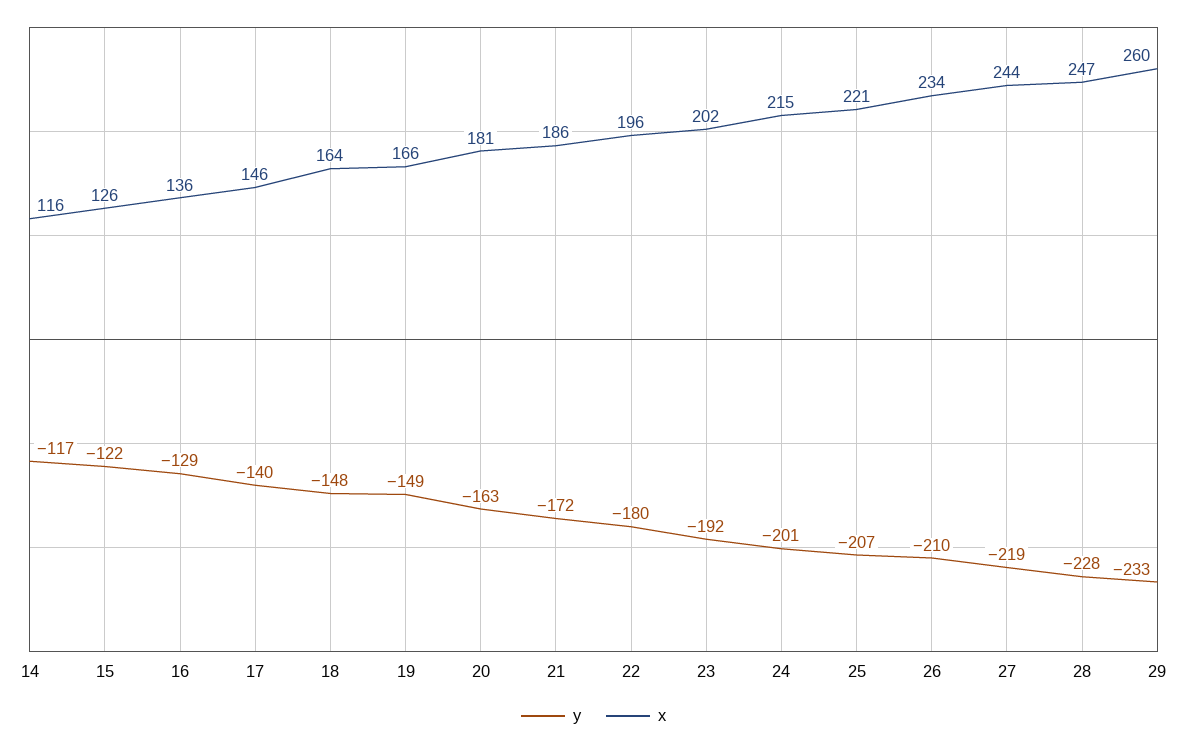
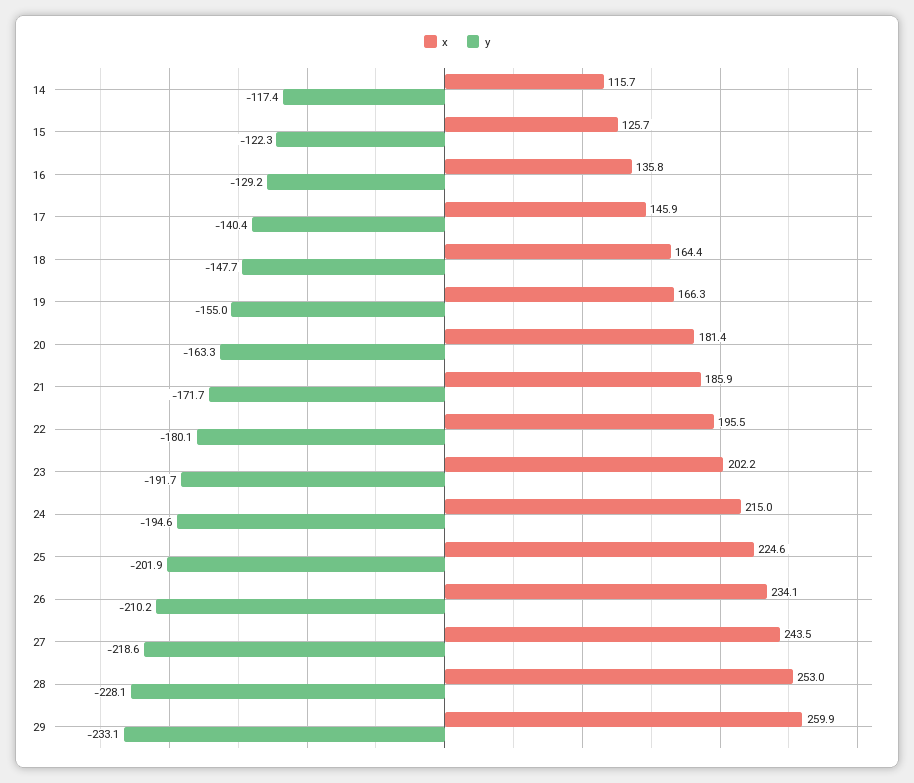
y, 19: -149 -> -155
y, 24: -201 -> -194.6
y, 25: -207 -> -201.9
x, 25: 221 -> 224.6
x, 28: 247 -> 253

